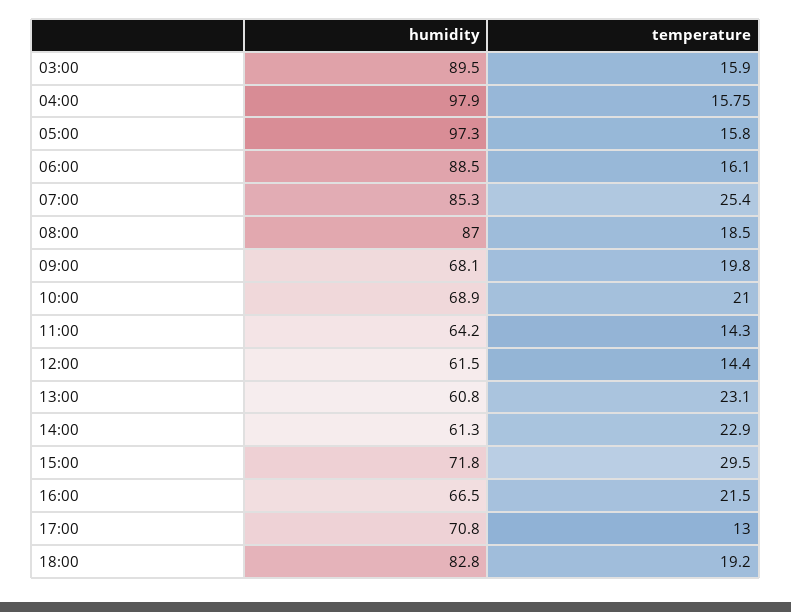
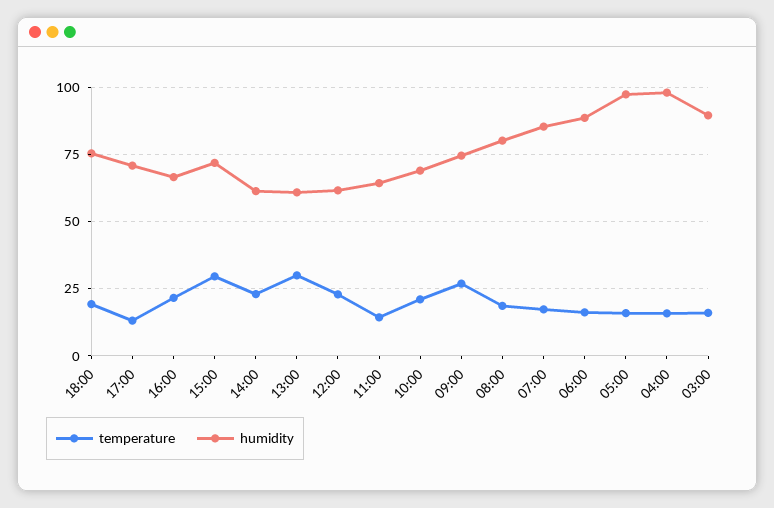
temperature, 07:00: 25.4 -> 17.5
humidity, 08:00: 87 -> 80
humidity, 09:00: 68.1 -> 75
temperature, 09:00: 19.8 -> 27.5
temperature, 12:00: 14.4 -> 22.5
temperature, 13:00: 23.1 -> 30
humidity, 18:00: 82.8 -> 75

